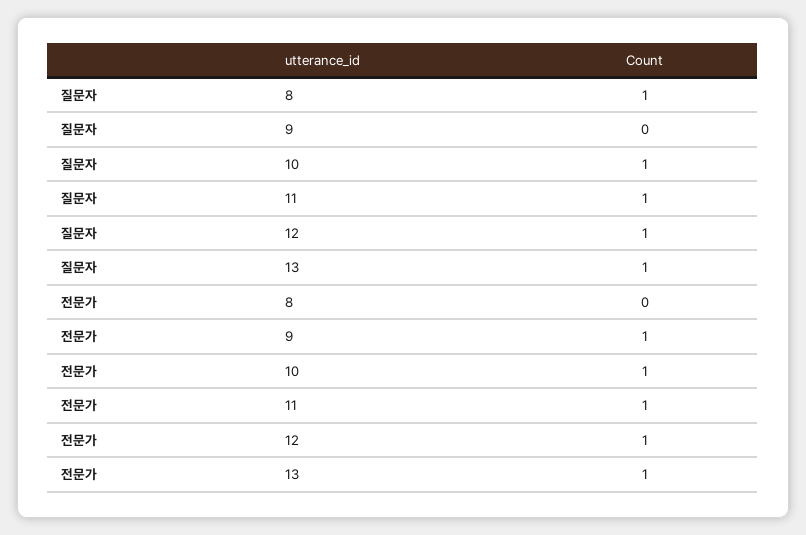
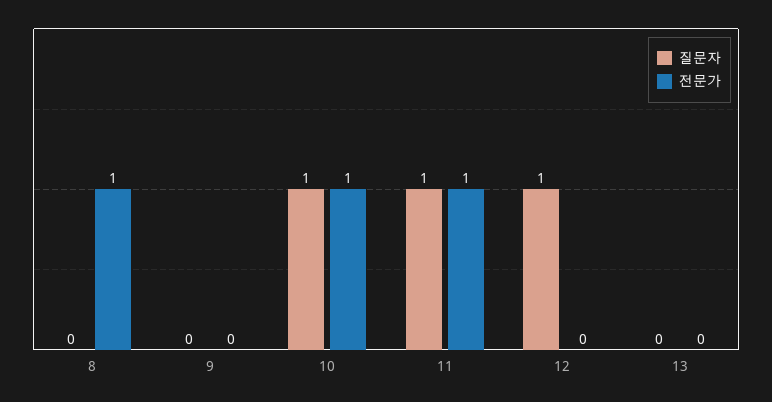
질문자, 8: 1 -> 0
질문자, 13: 1 -> 0
전문가, 8: 0 -> 1
전문가, 9: 1 -> 0
전문가, 12: 1 -> 0
전문가, 13: 1 -> 0

